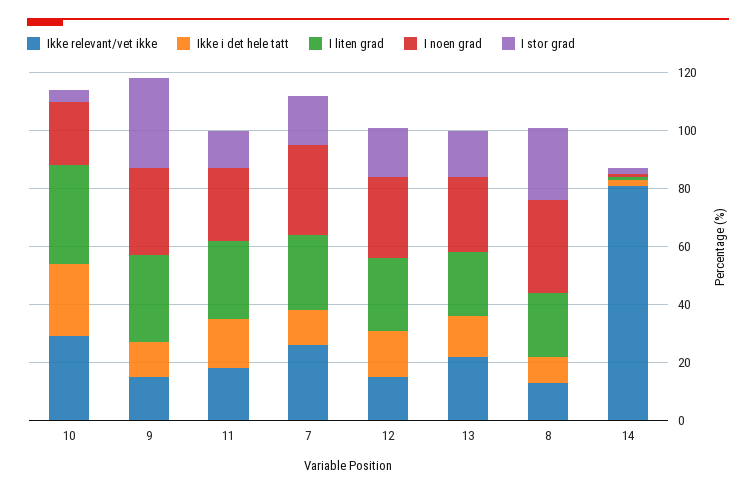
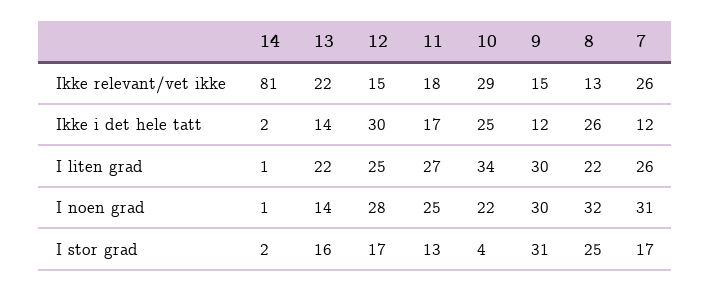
Ikke i det hele tatt, 12: 15 -> 30
I noen grad, 13: 25 -> 14
Ikke i det hele tatt, 8: 10 -> 26

